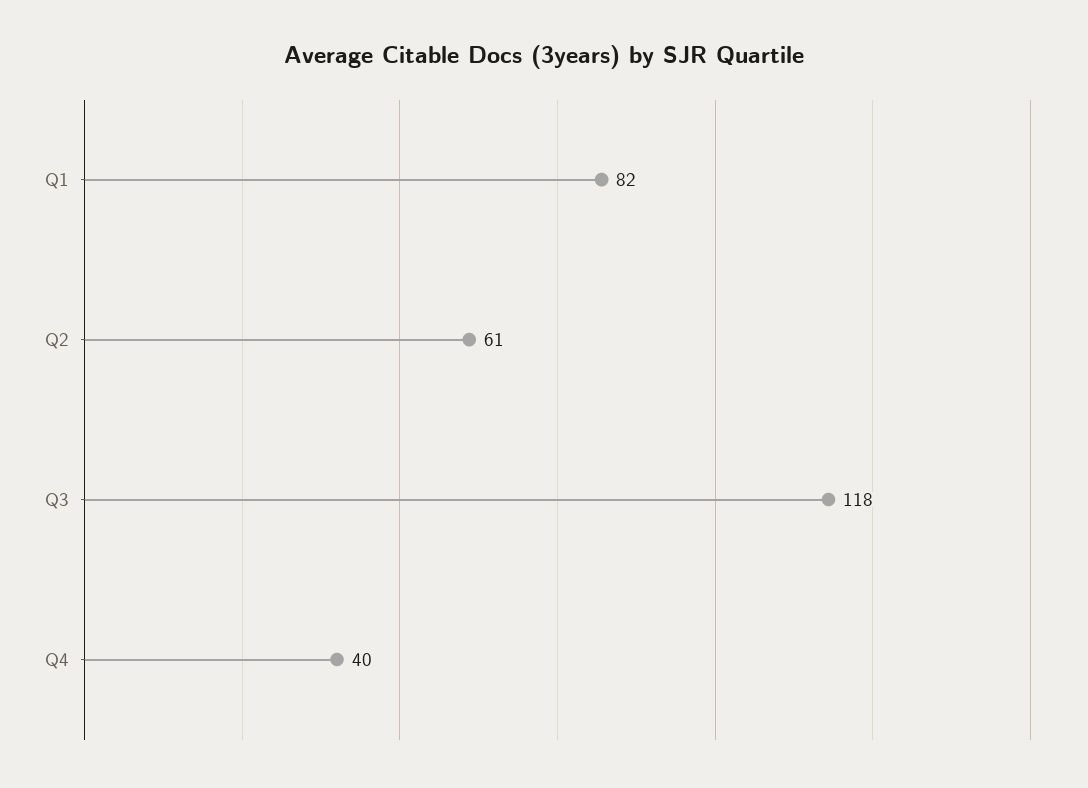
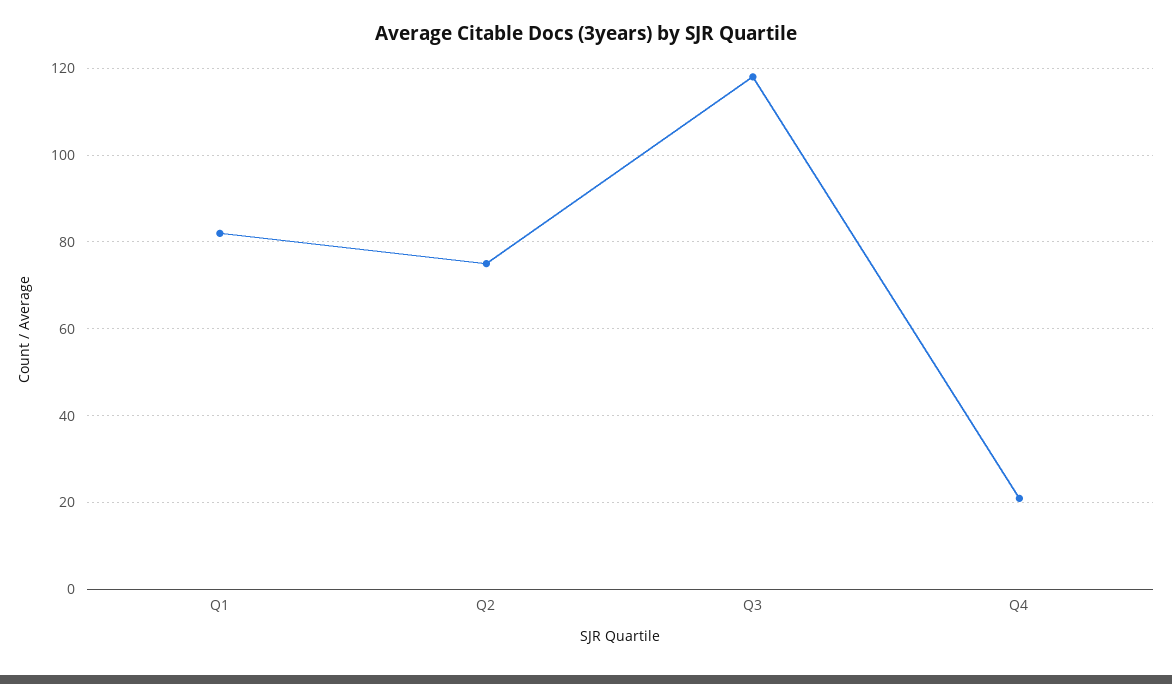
Q2: 61 -> 75
Q4: 40 -> 20

